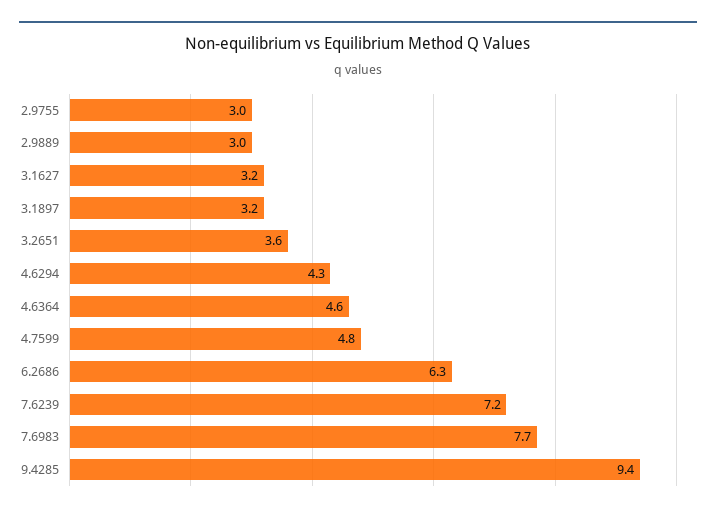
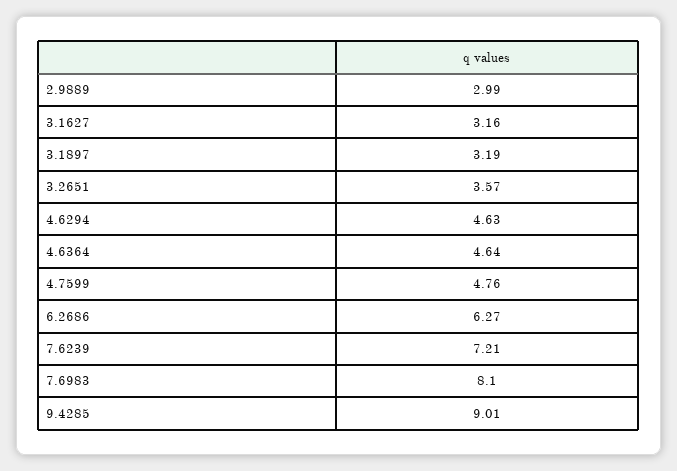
2.9755: 3 -> none
4.6294: 4.3 -> 4.63
7.6983: 7.7 -> 8.1
9.4285: 9.4 -> 9.01

